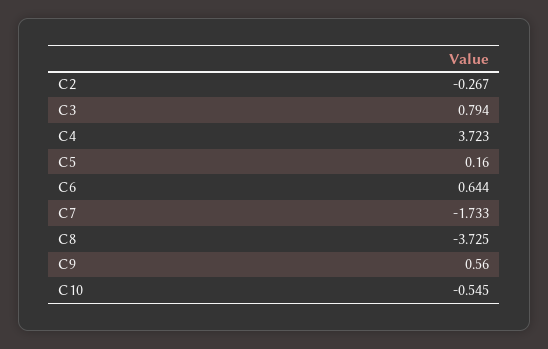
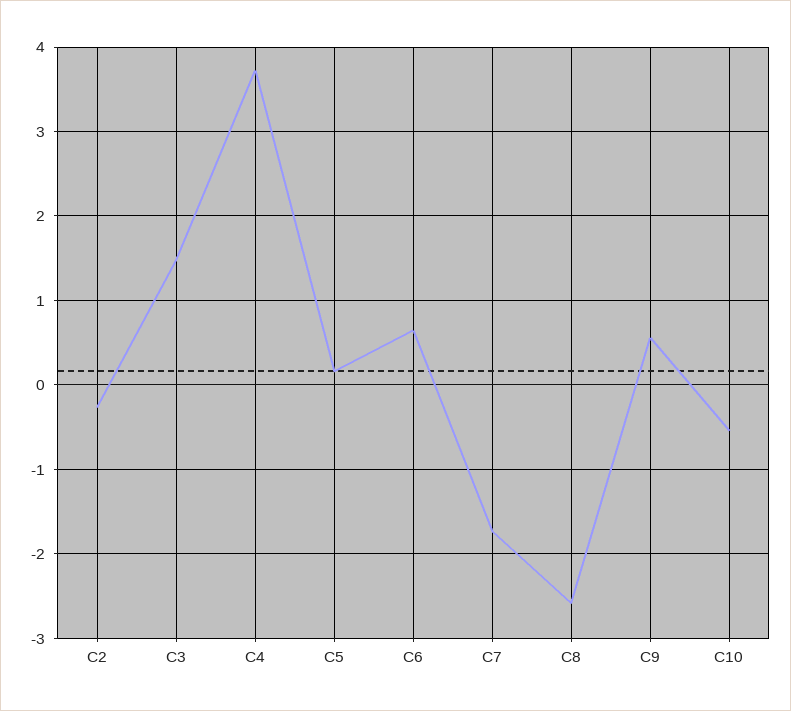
C3: 0.794 -> 1.5
C8: -3.725 -> -2.6

